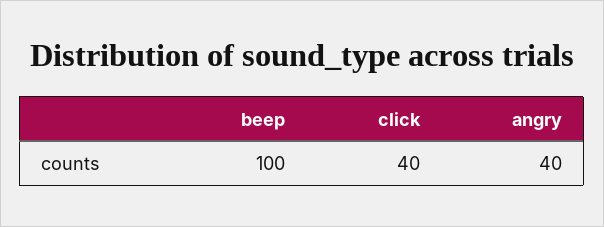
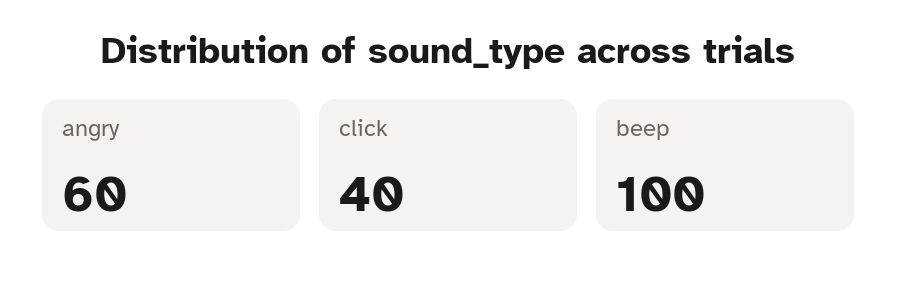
angry: 40 -> 60

